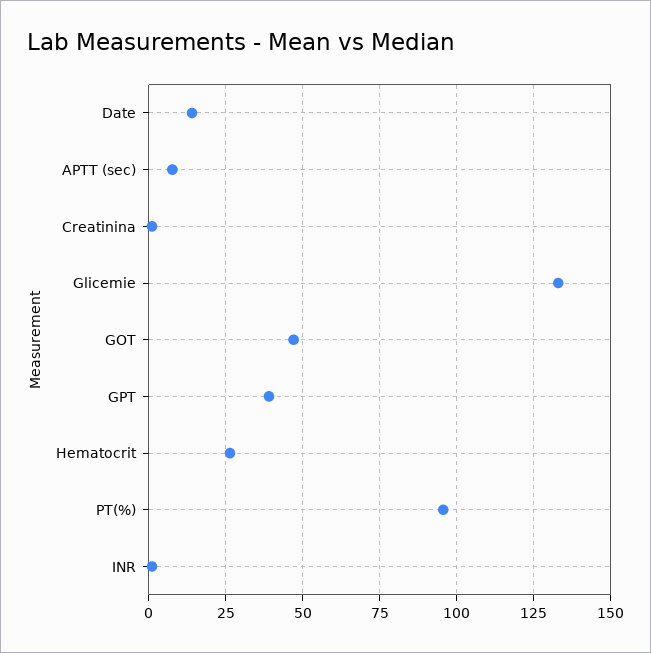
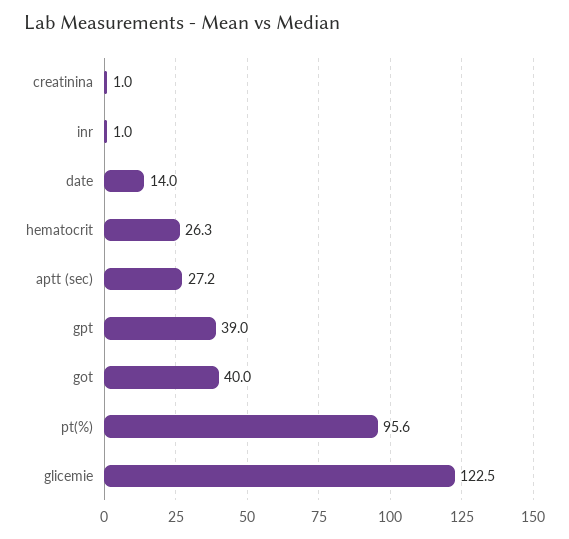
APTT (sec): 7.5 -> 27.2
Glicemie: 132.5 -> 122.5
GOT: 47.5 -> 40

